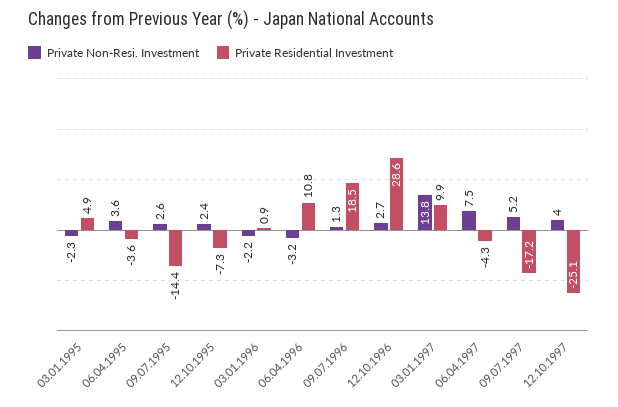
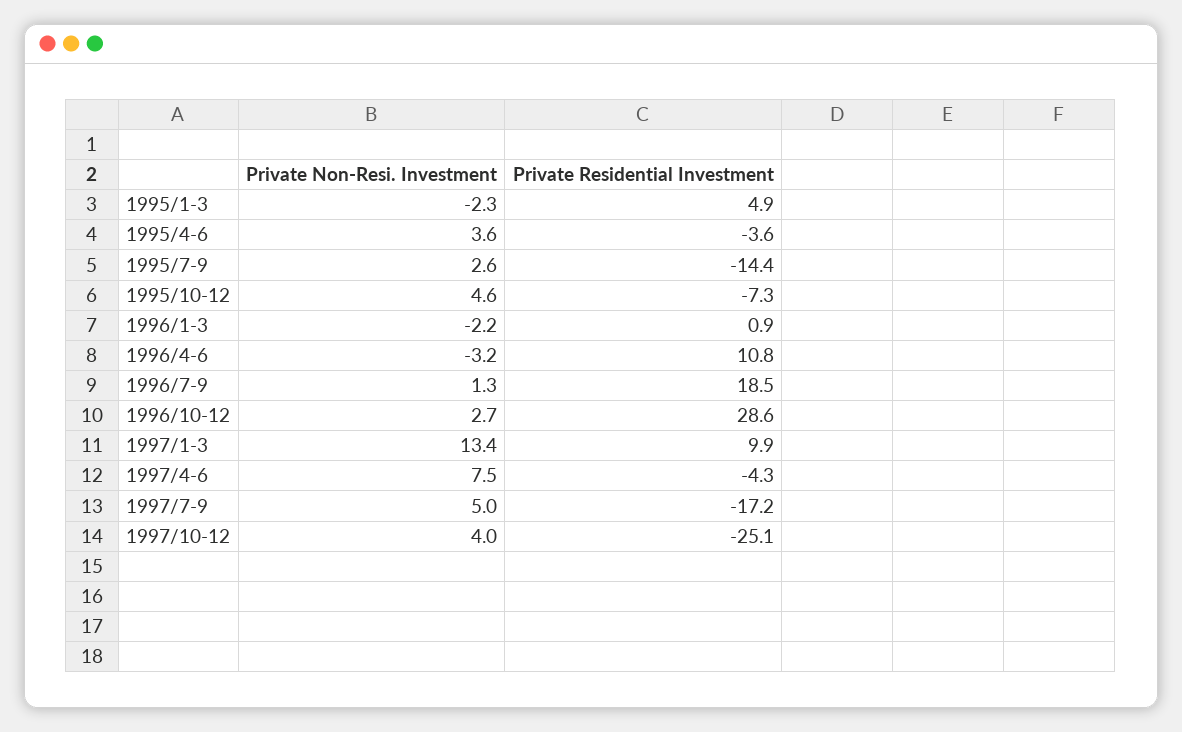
Private Non-Resi. Investment, 12.10.1995: 2.4 -> 4.6
Private Non-Resi. Investment, 03.01.1997: 13.8 -> 13.4
Private Non-Resi. Investment, 09.07.1997: 5.2 -> 5

